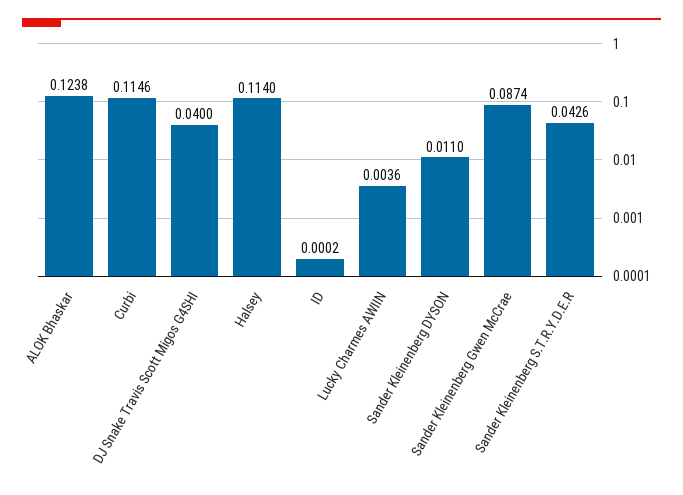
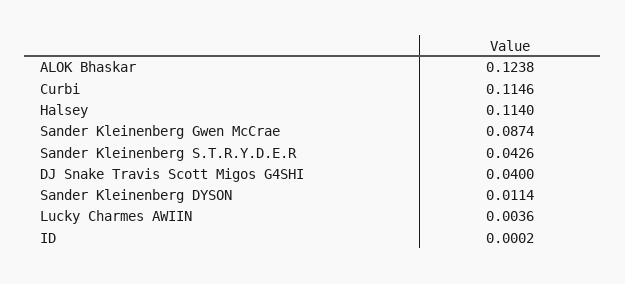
Sander Kleinenberg DYSON: 0.011 -> 0.0114

